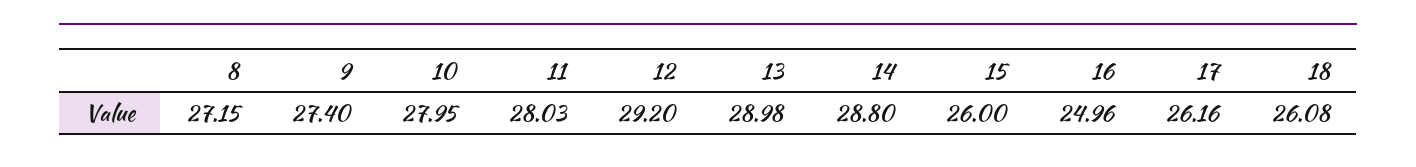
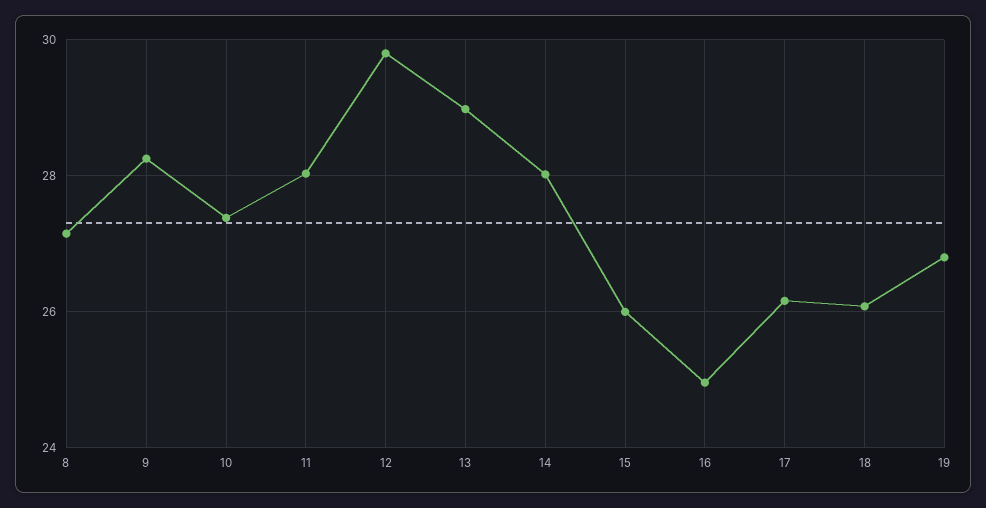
9: 27.4 -> 28.2
10: 27.95 -> 27.4
12: 29.2 -> 29.8
14: 28.8 -> 28
19: none -> 26.8

